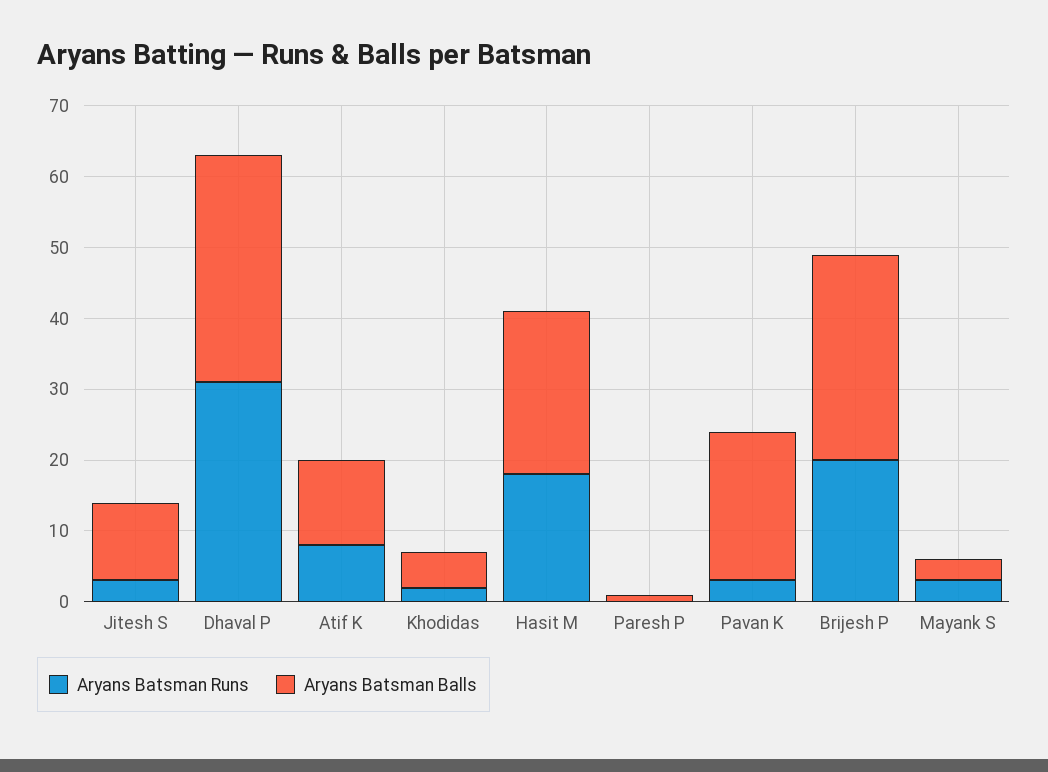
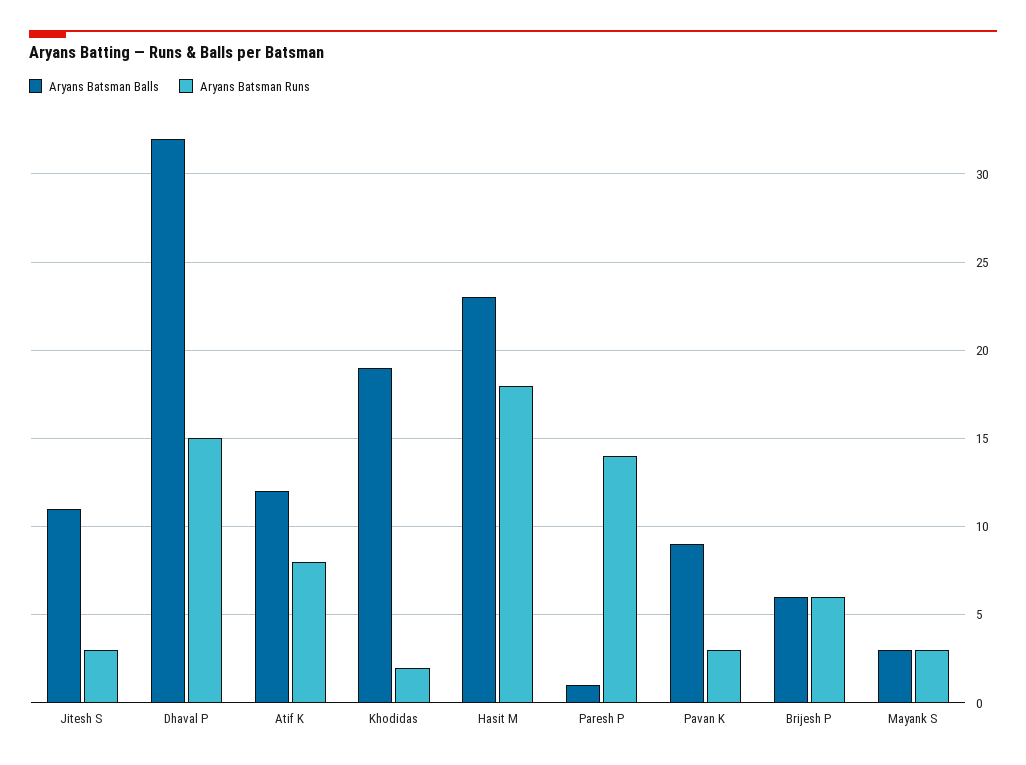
Aryans Batsman Runs, Dhaval P: 30 -> 15
Aryans Batsman Balls, Khodidas: 5 -> 19
Aryans Batsman Runs, Paresh P: 0 -> 14
Aryans Batsman Balls, Pavan K: 20 -> 9
Aryans Batsman Runs, Brijesh P: 20 -> 6
Aryans Batsman Balls, Brijesh P: 30 -> 6

